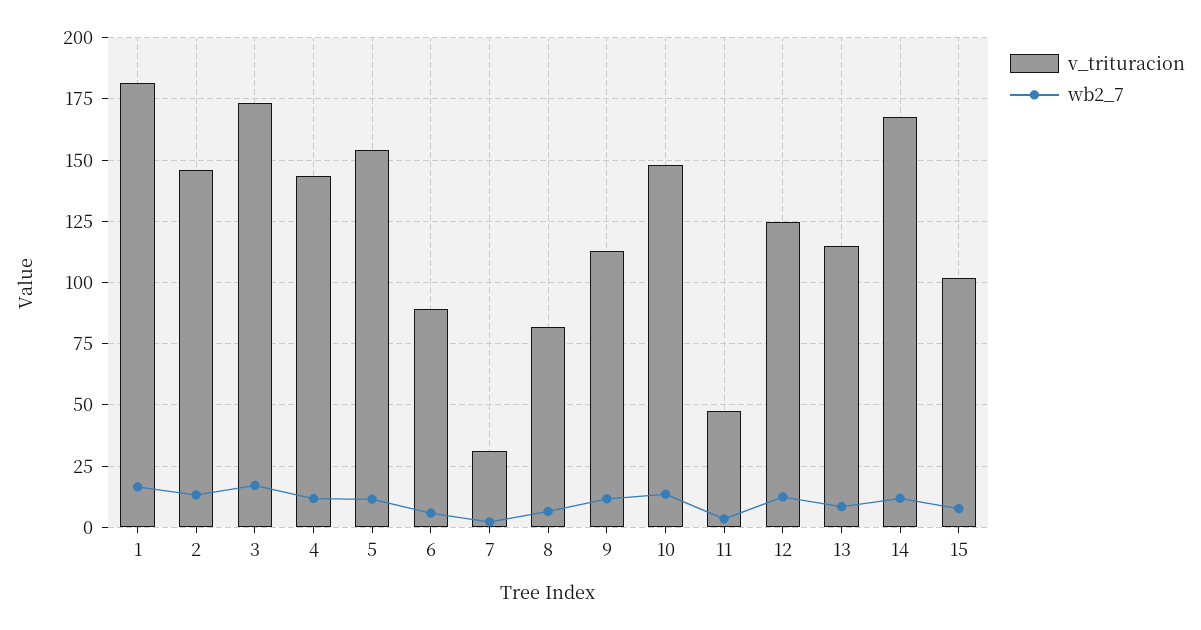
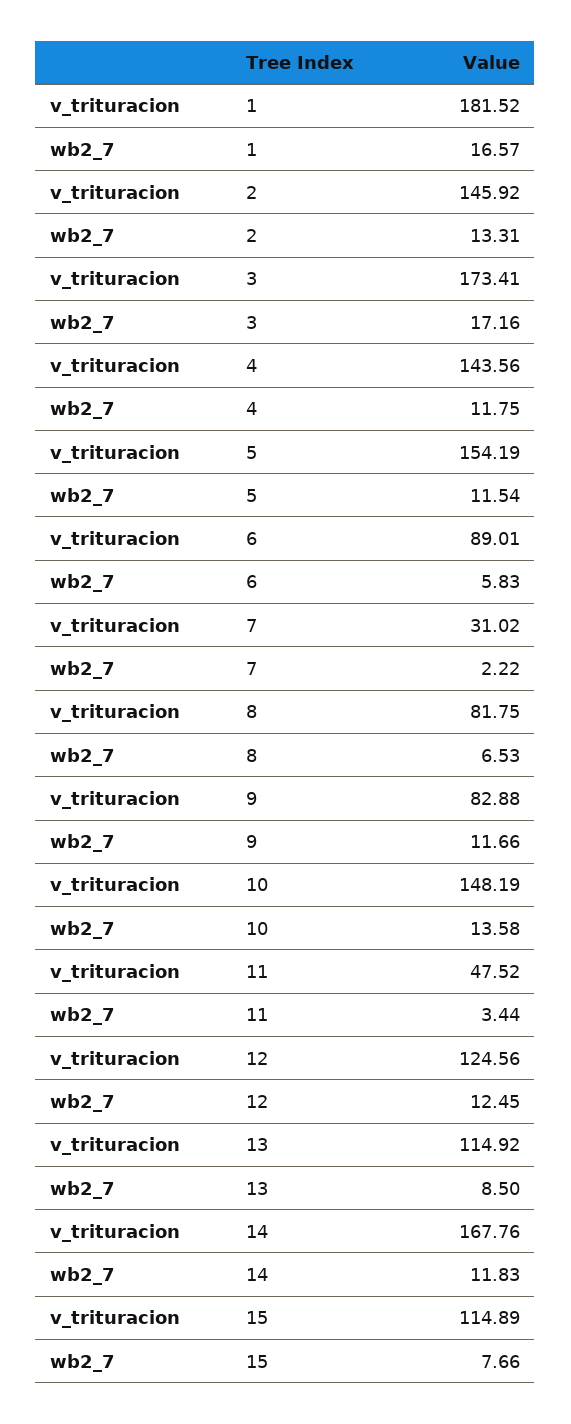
v_trituracion, 9: 112.5 -> 82.88
v_trituracion, 15: 102.5 -> 114.89

